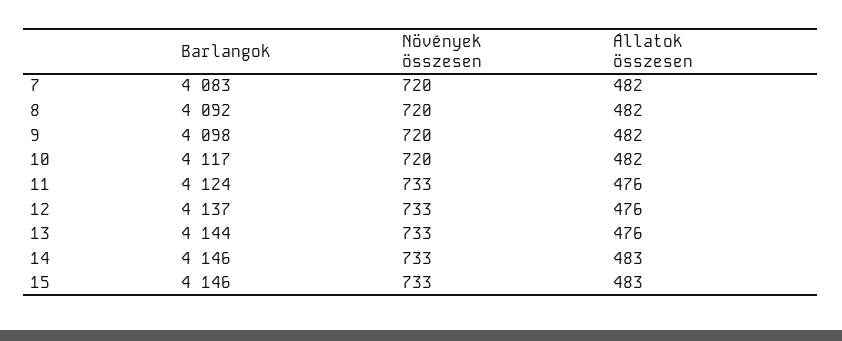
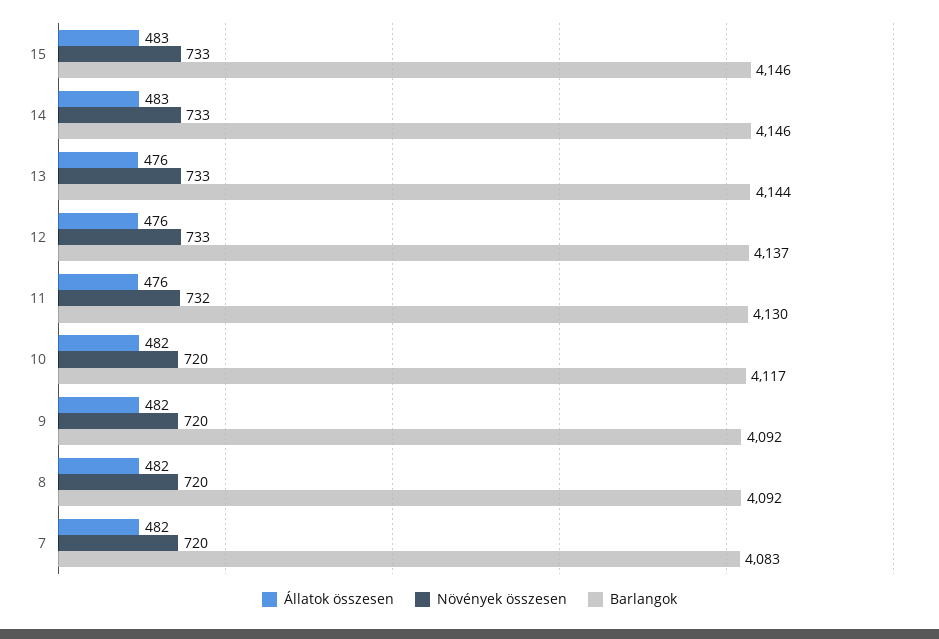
Barlangok, 9: 4098 -> 4092
Barlangok, 11: 4124 -> 4130
Növények összesen, 11: 733 -> 732

